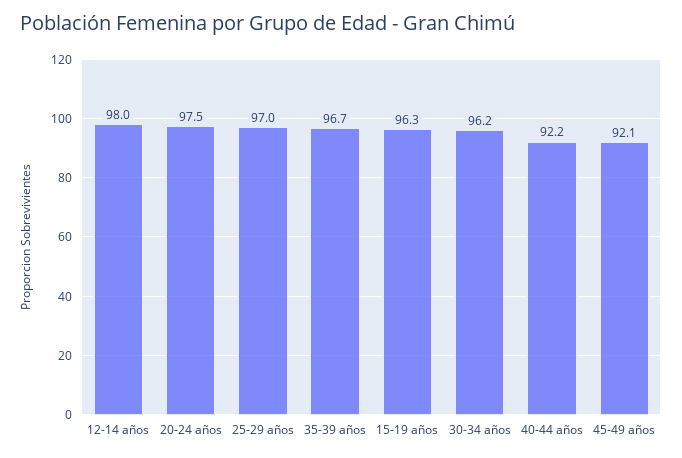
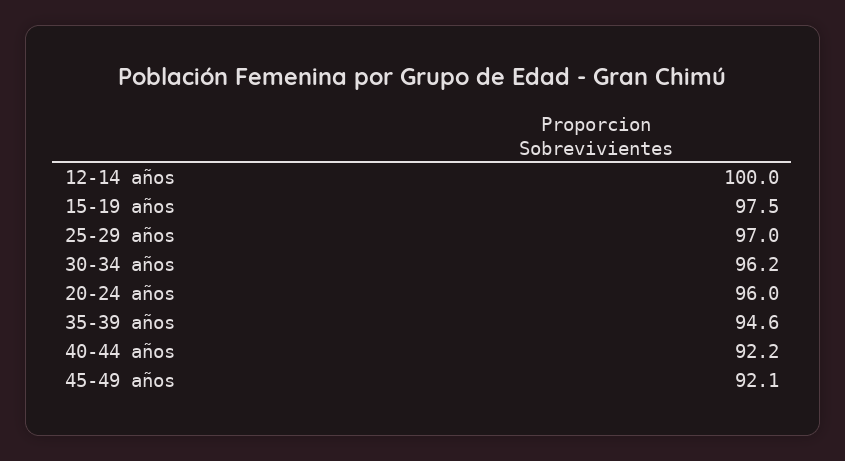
12-14 años: 98 -> 100
20-24 años: 97.5 -> 96
35-39 años: 96.7 -> 94.6
15-19 años: 96.3 -> 97.5

